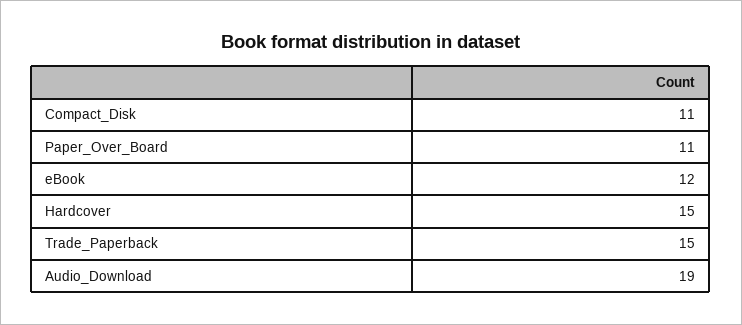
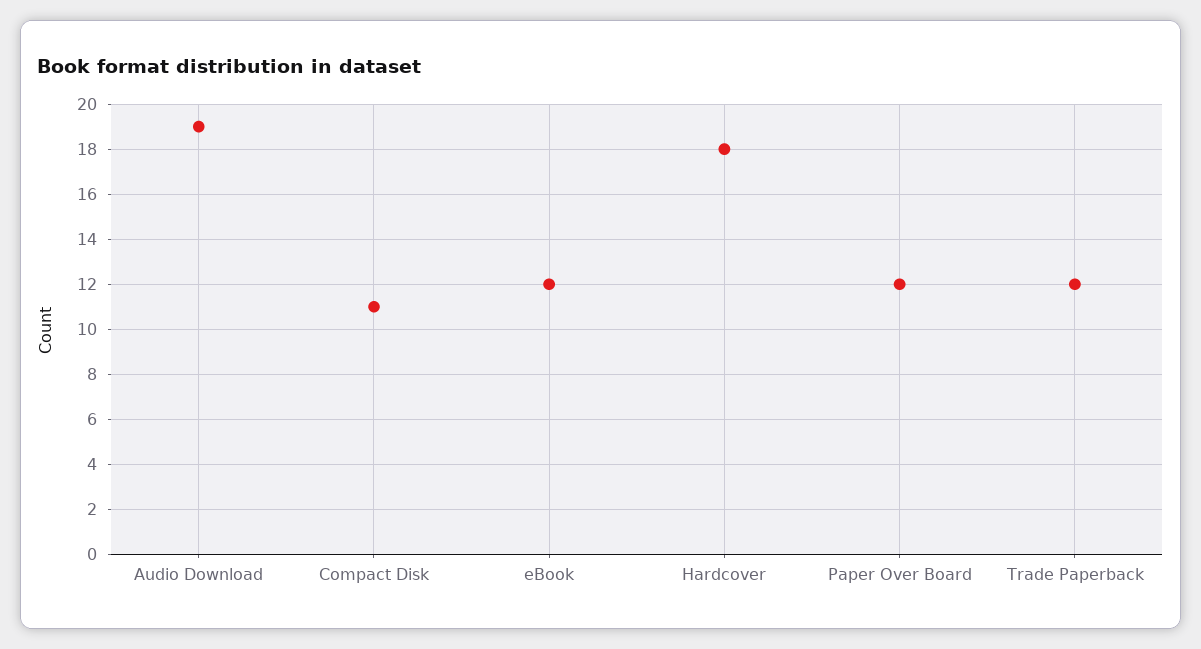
Paper_Over_Board: 11 -> 12
Hardcover: 15 -> 18
Trade_Paperback: 15 -> 12

